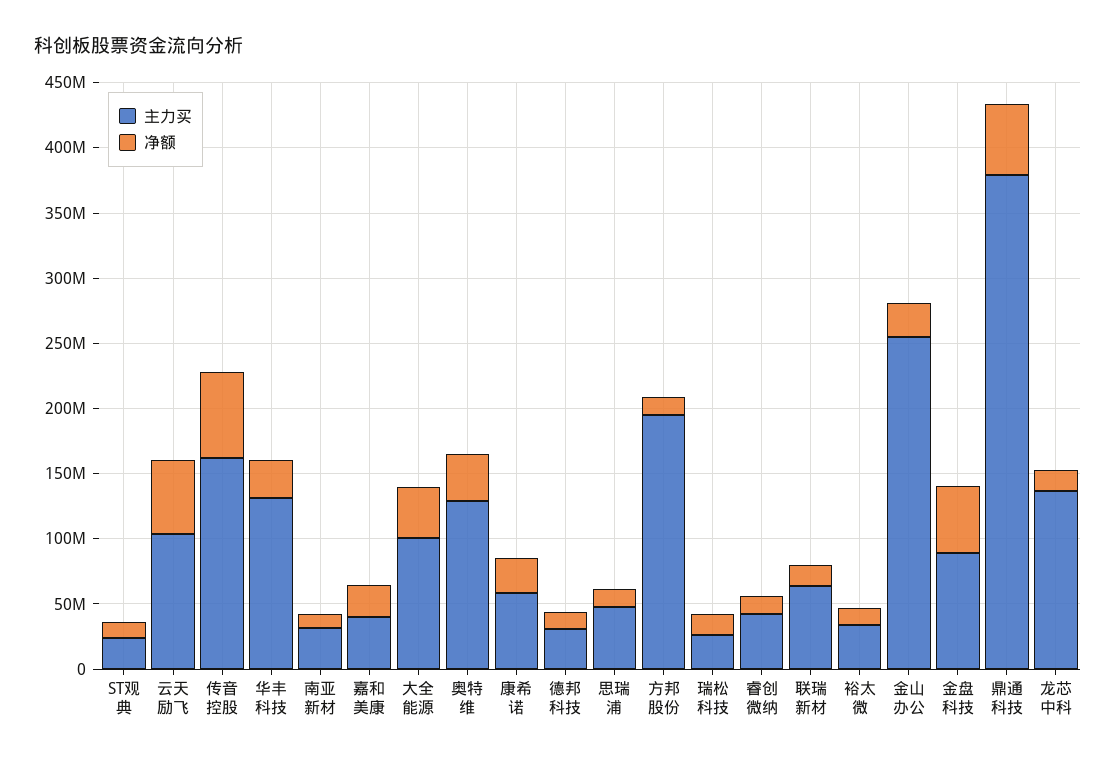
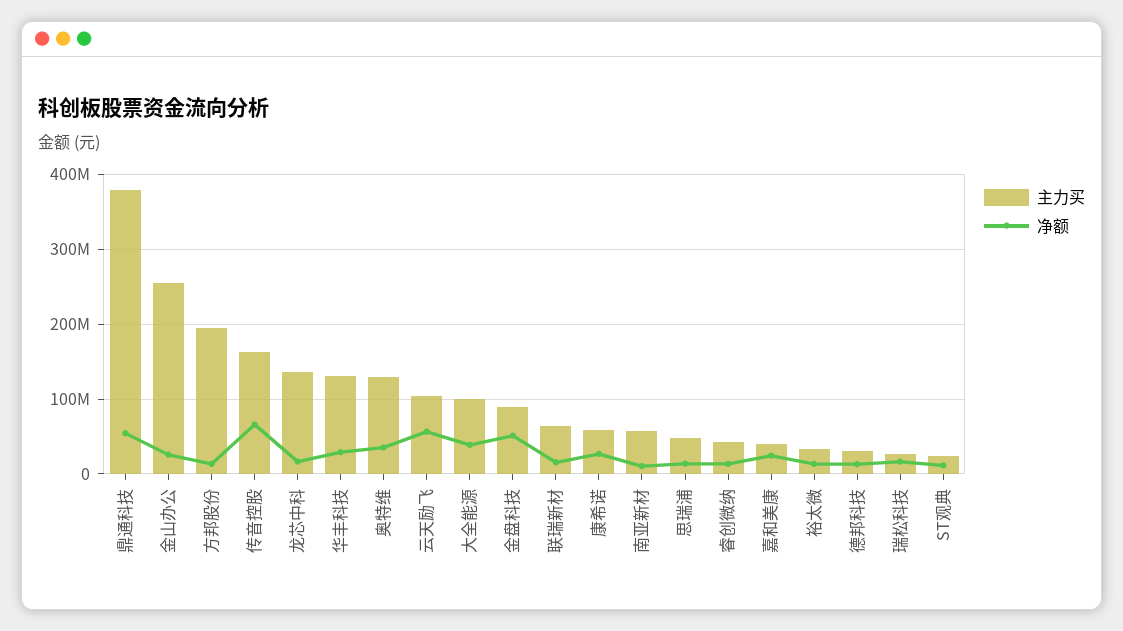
主力买, 南亚新材: 30000000 -> 60000000

